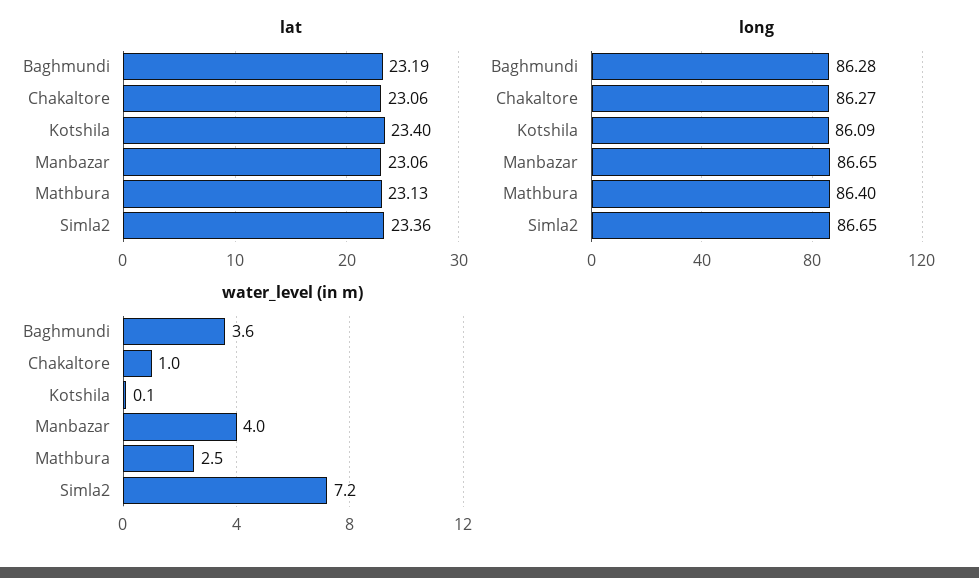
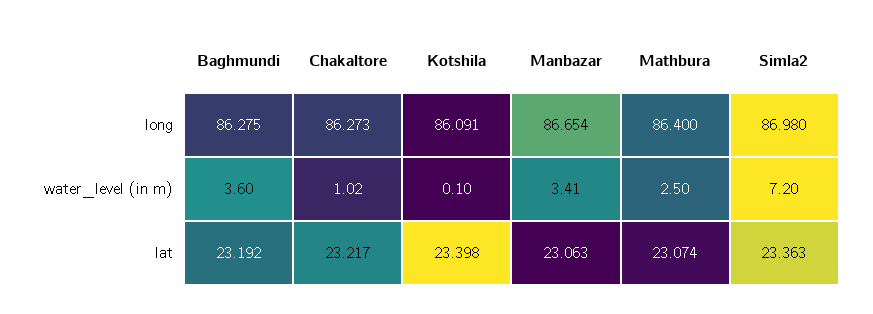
lat, Chakaltore: 23.06 -> 23.217
lat, Mathbura: 23.13 -> 23.074
long, Simla2: 86.65 -> 86.98
water_level (in m), Manbazar: 4 -> 3.41

